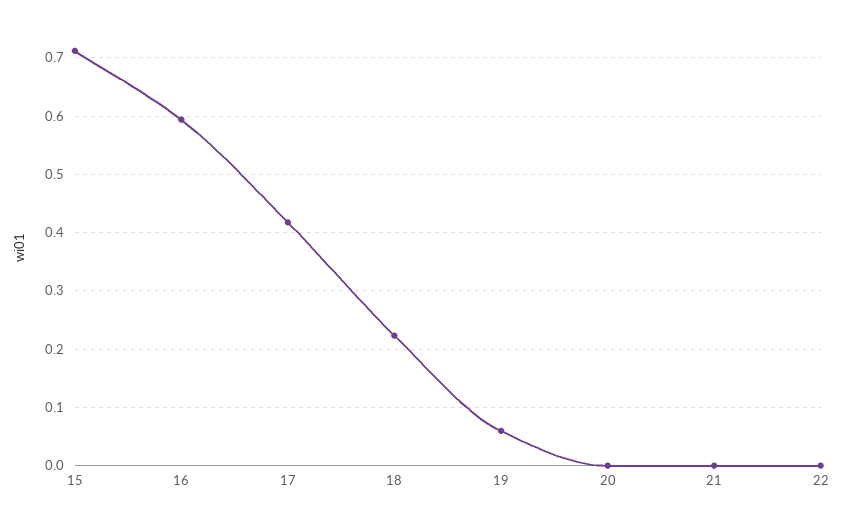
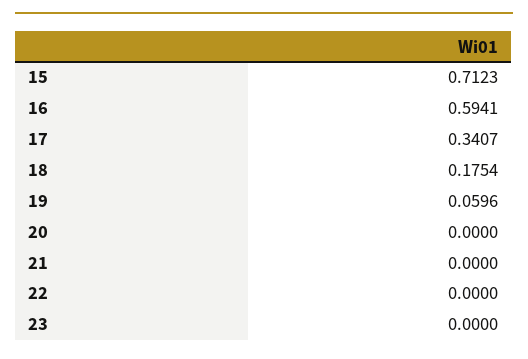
17: 0.42 -> 0.3407
18: 0.22 -> 0.1754
23: none -> 0

